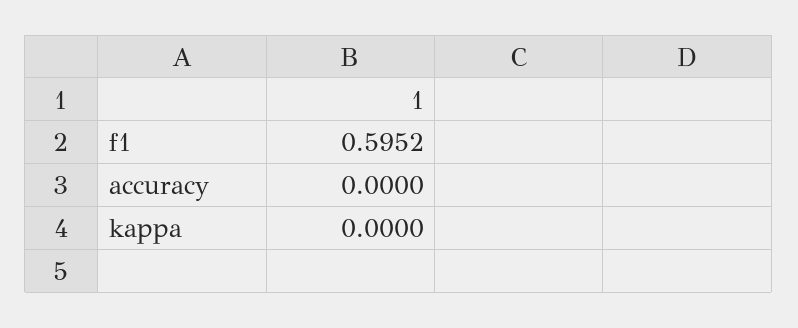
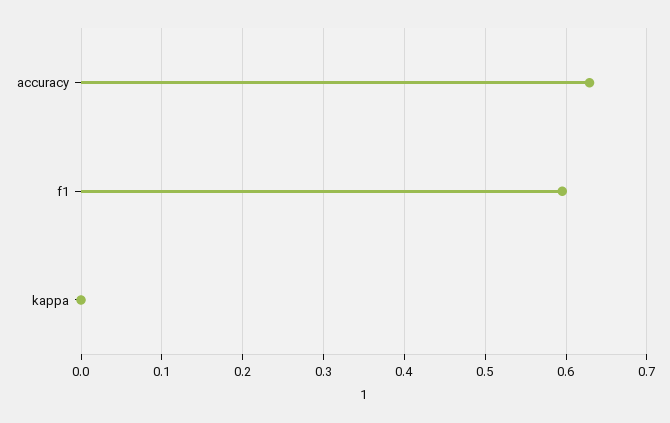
accuracy: 0 -> 0.63

